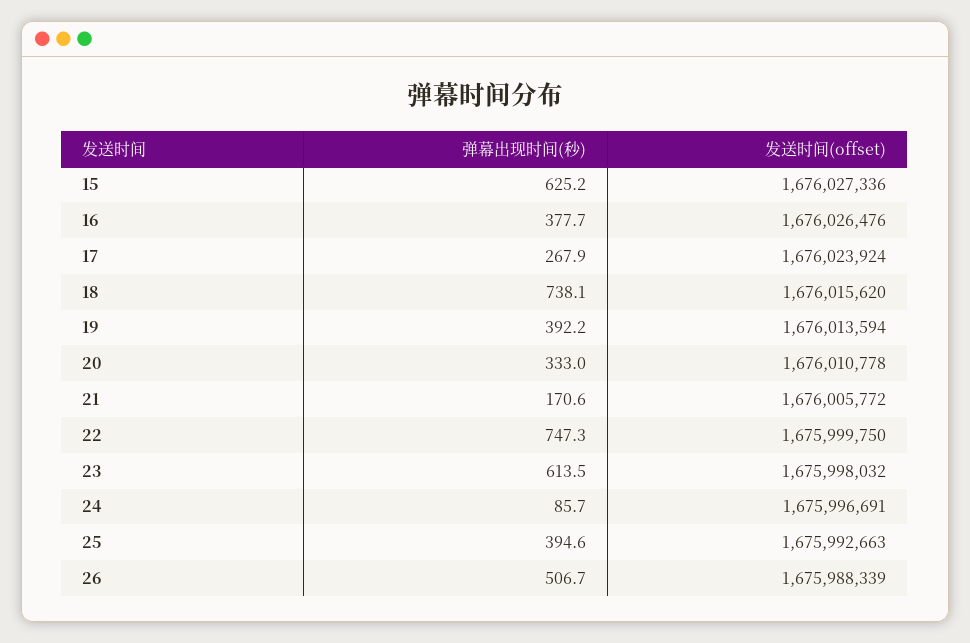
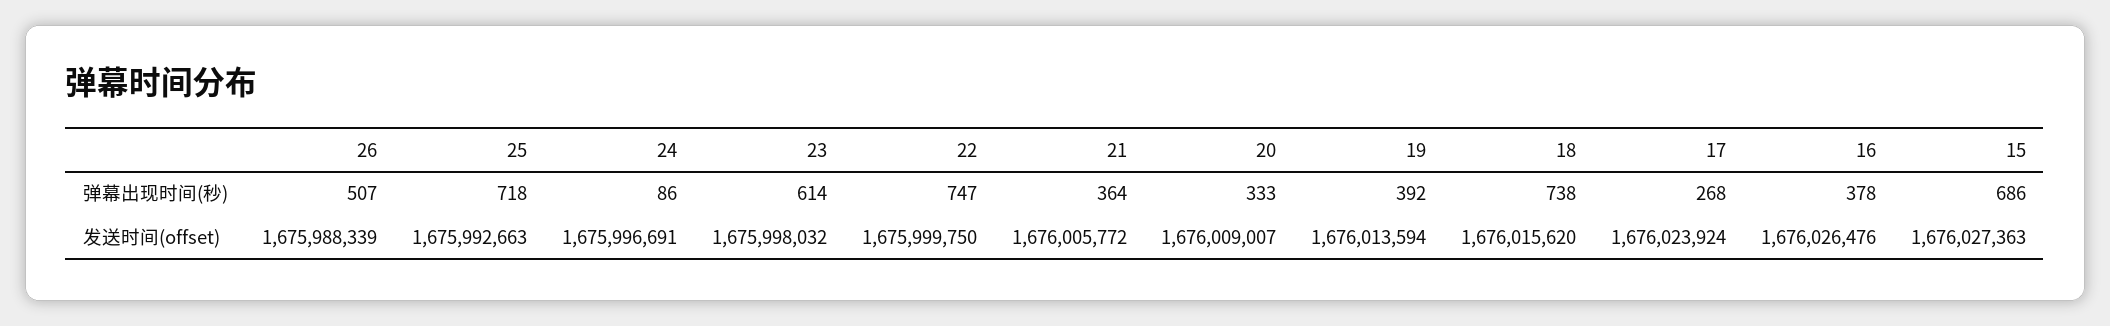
弹幕出现时间(秒), 15: 625.2 -> 686
发送时间(offset), 15: 1676027336 -> 1676027363
发送时间(offset), 20: 1676010778 -> 1676009007
弹幕出现时间(秒), 21: 170.6 -> 364
弹幕出现时间(秒), 25: 394.6 -> 718

